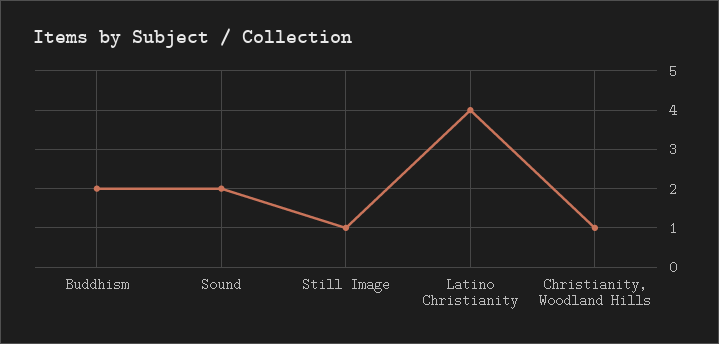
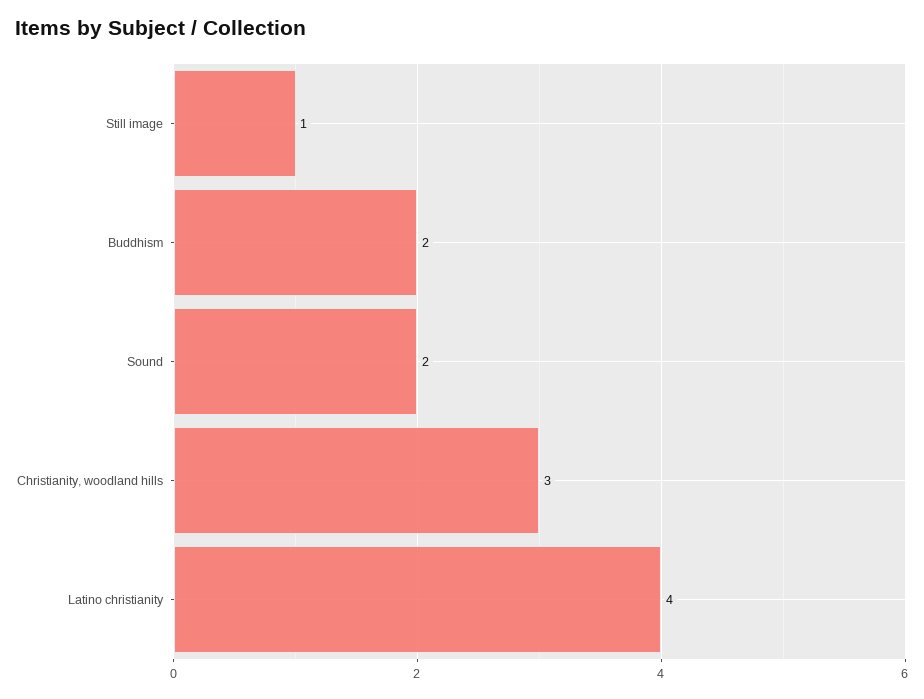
Christianity, Woodland Hills: 1 -> 3

